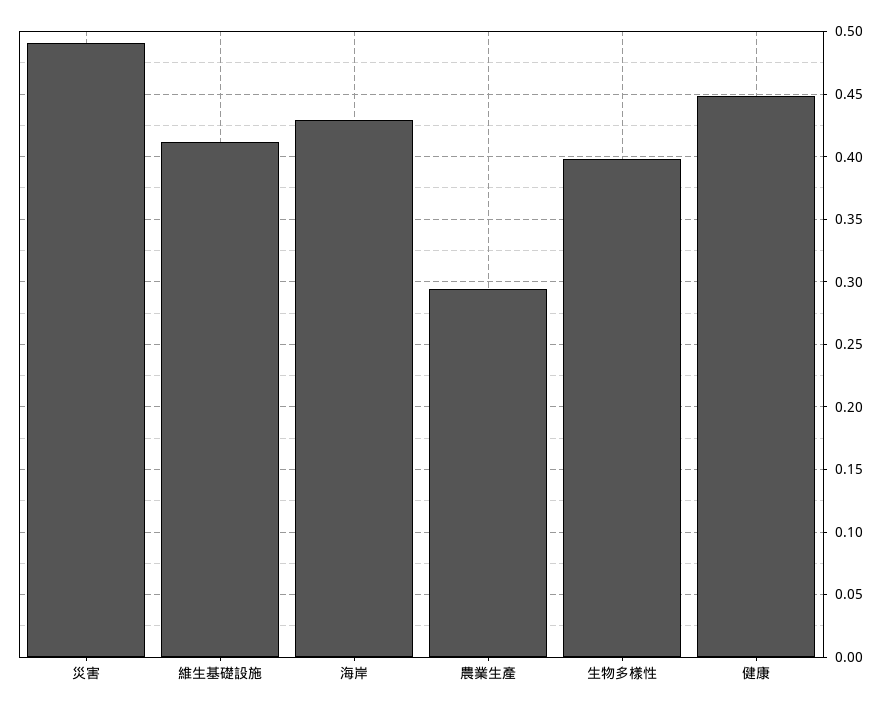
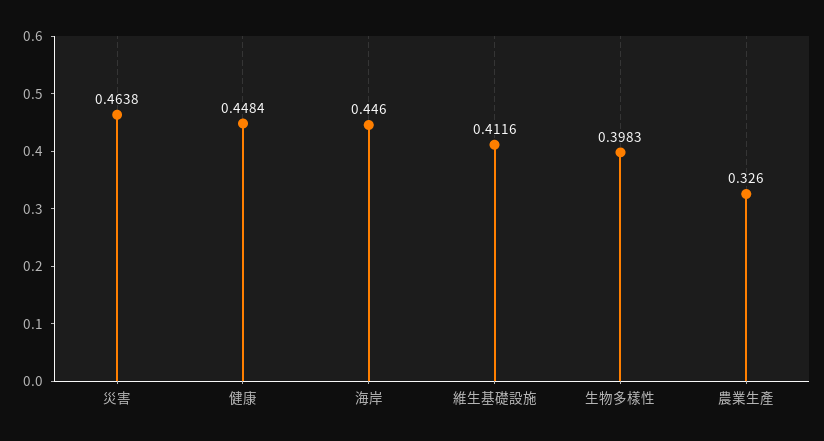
災害: 0.49 -> 0.4638
海岸: 0.43 -> 0.446
農業生產: 0.295 -> 0.326

